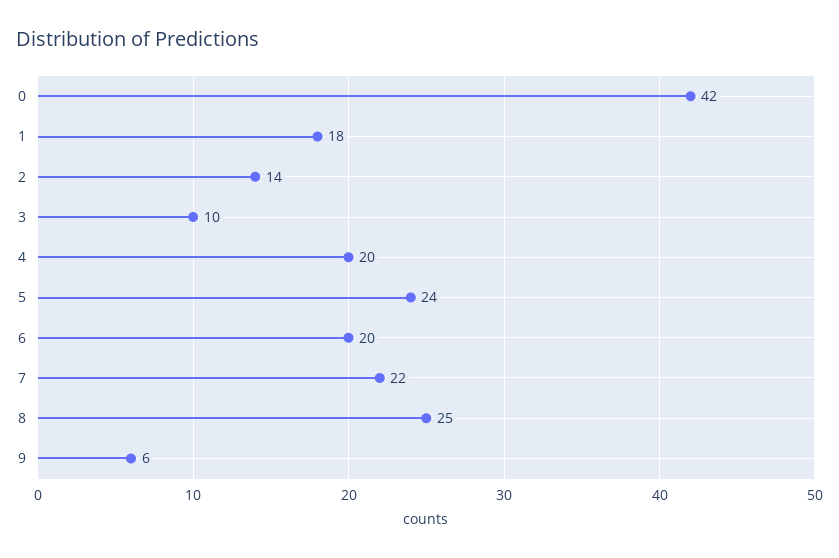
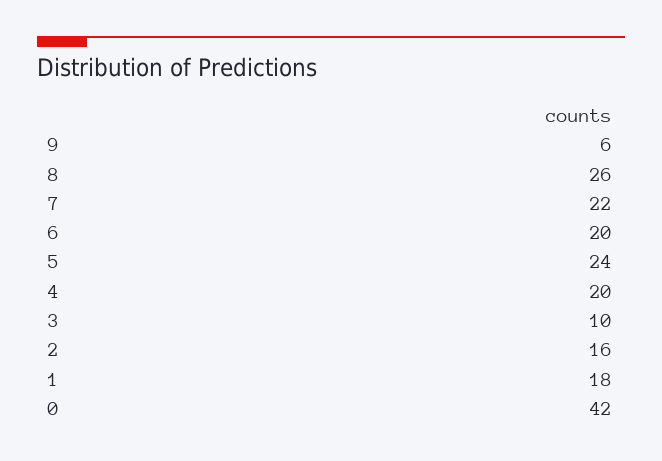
2: 14 -> 16
8: 25 -> 26

